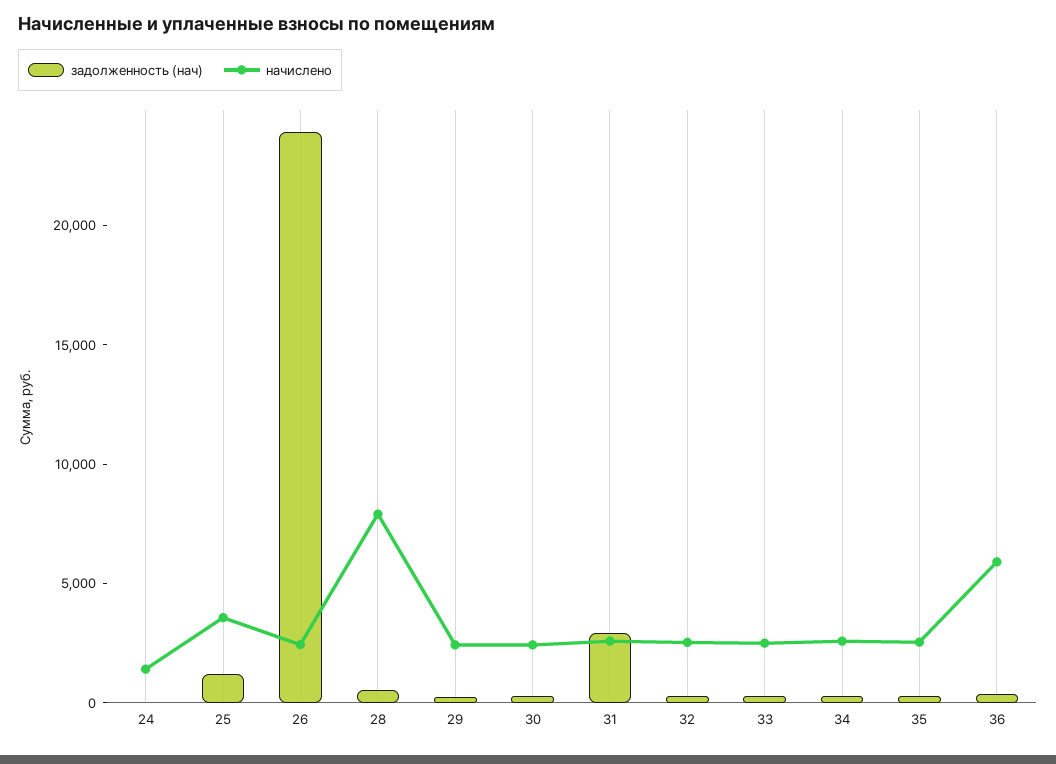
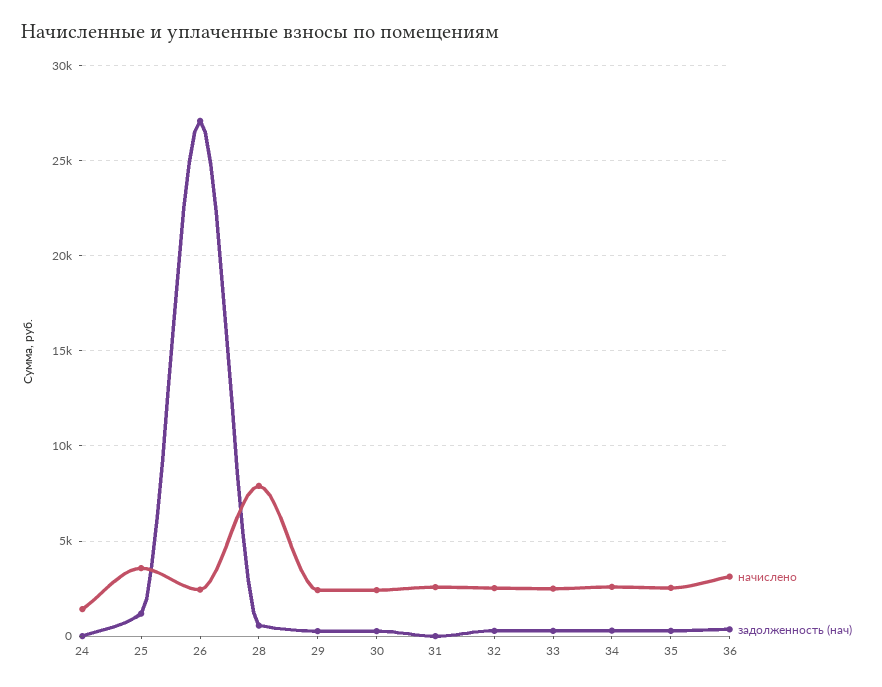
задолженность (нач), 26: 24000 -> 27000
задолженность (нач), 31: 3000 -> 0
начислено, 36: 6000 -> 3000

